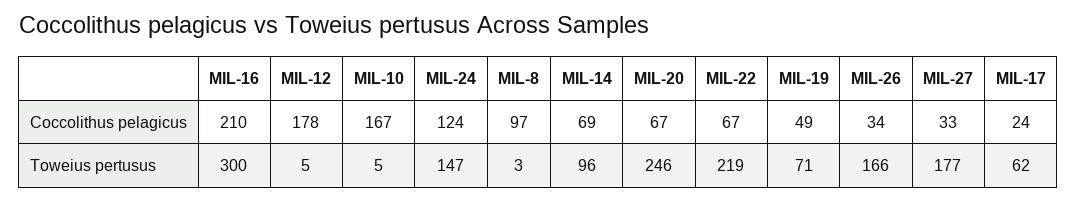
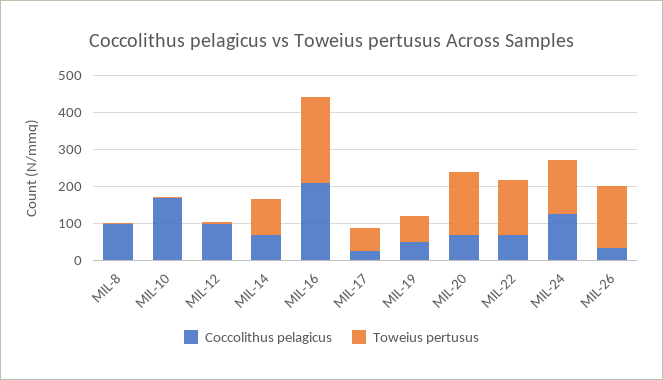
Coccolithus pelagicus, MIL-12: 178 -> 100
Coccolithus pelagicus, MIL-27: 33 -> none
Toweius pertusus, MIL-16: 300 -> 225
Toweius pertusus, MIL-20: 246 -> 175
Toweius pertusus, MIL-22: 219 -> 150
Toweius pertusus, MIL-27: 177 -> none

